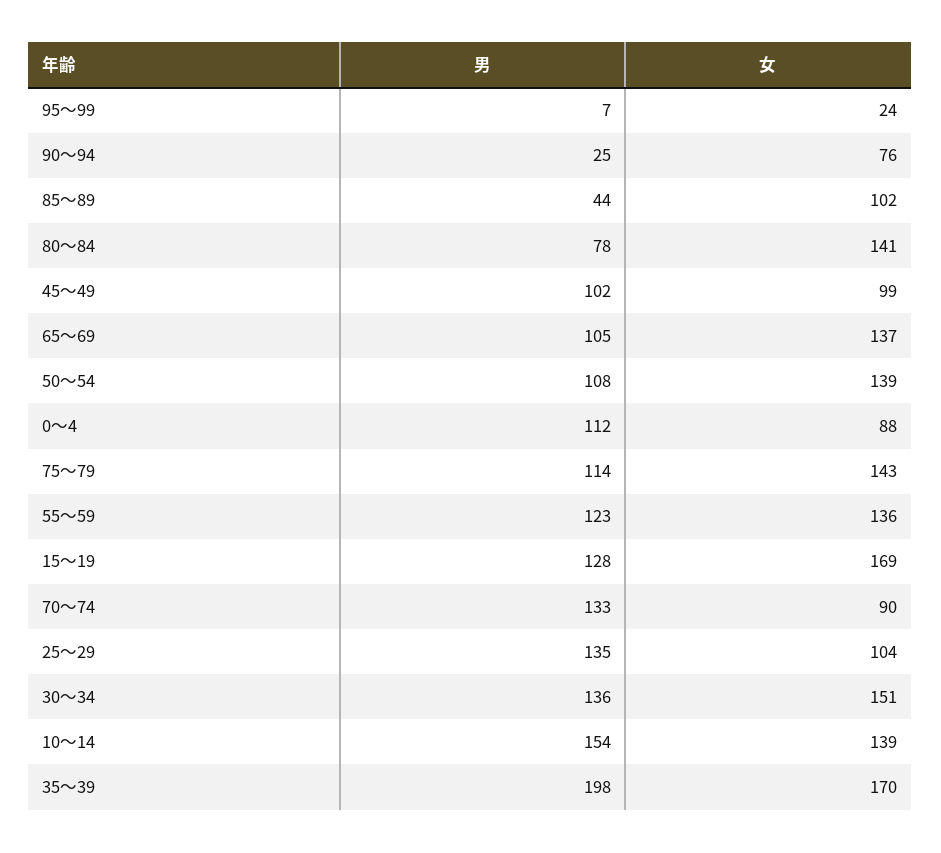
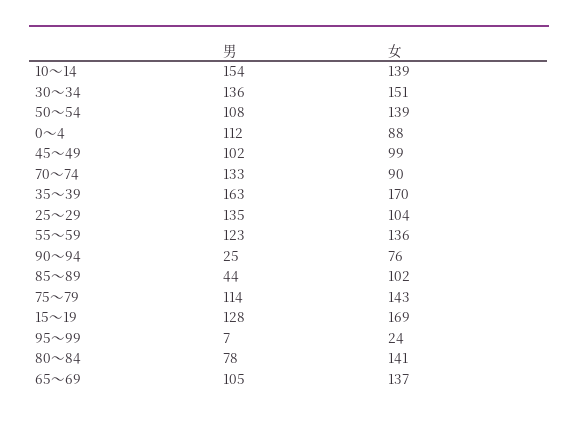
男, 35～39: 198 -> 163

